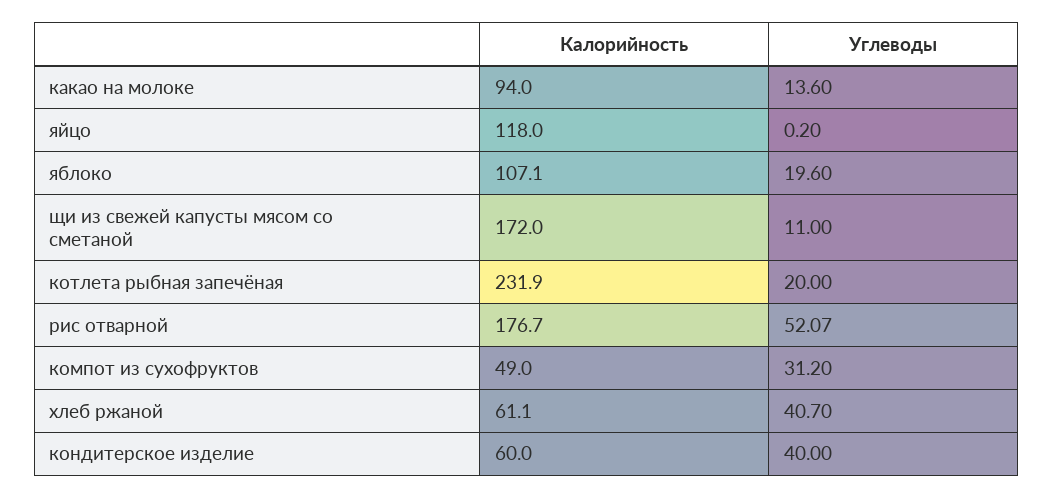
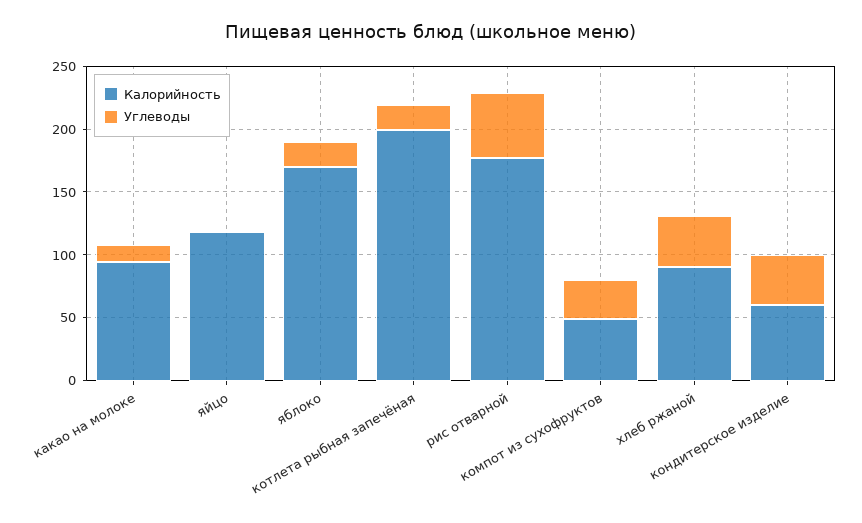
Калорийность, яблоко: 107.1 -> 170
Калорийность, щи из свежей капусты мясом со сметаной: 172 -> none
Углеводы, щи из свежей капусты мясом со сметаной: 11 -> none
Калорийность, котлета рыбная запечёная: 231.9 -> 200
Калорийность, хлеб ржаной: 61.1 -> 90

